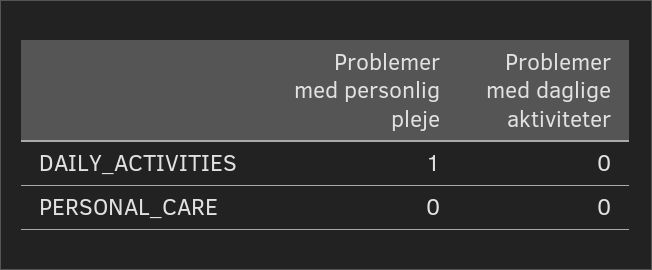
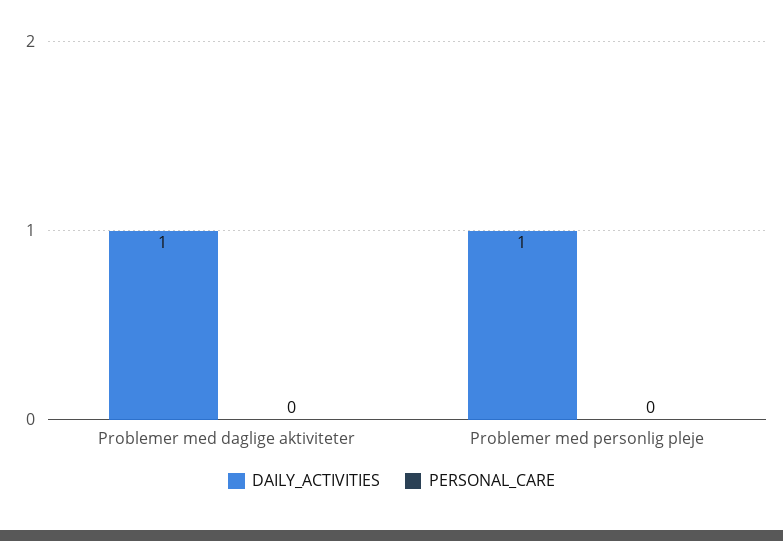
DAILY_ACTIVITIES, Problemer med daglige aktiviteter: 0 -> 1

